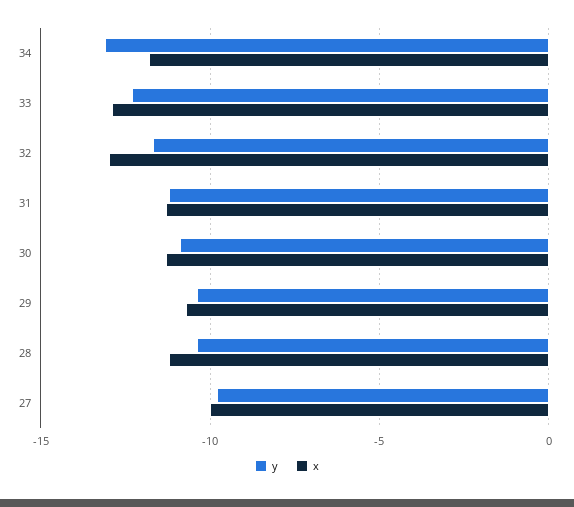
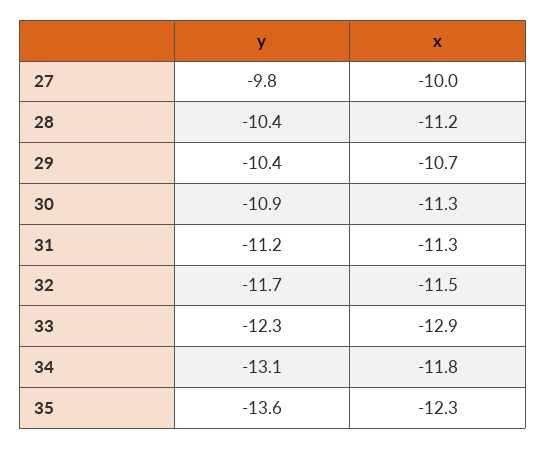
x, 32: -13 -> -11.5
y, 35: none -> -13.6
x, 35: none -> -12.3

